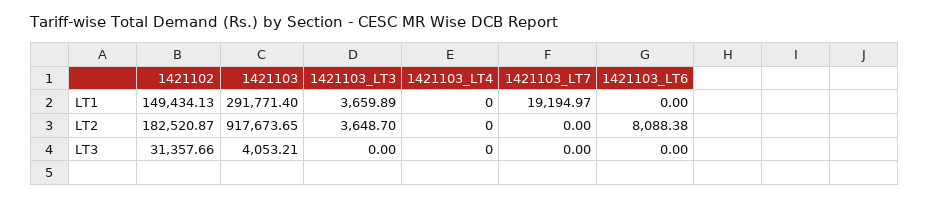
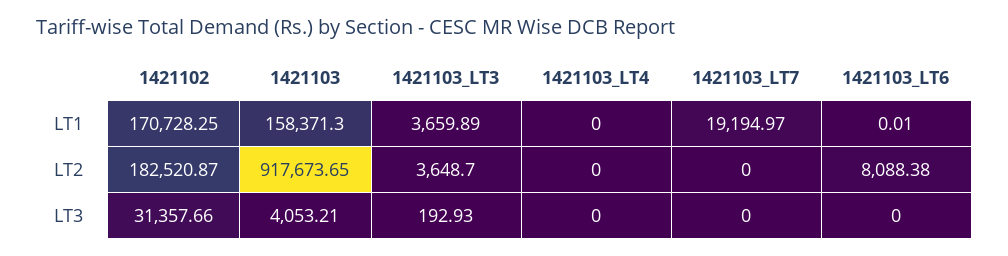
1421102, LT1: 149434.13 -> 170728.25
1421103, LT1: 291771.4 -> 158371.3
1421103_LT6, LT1: 0 -> 0.01
1421103_LT3, LT3: 0 -> 192.93

